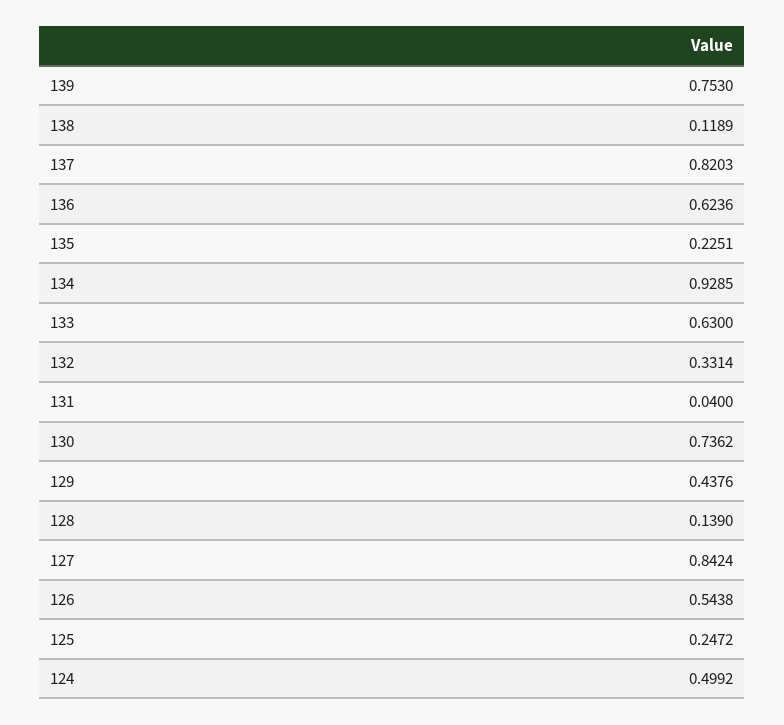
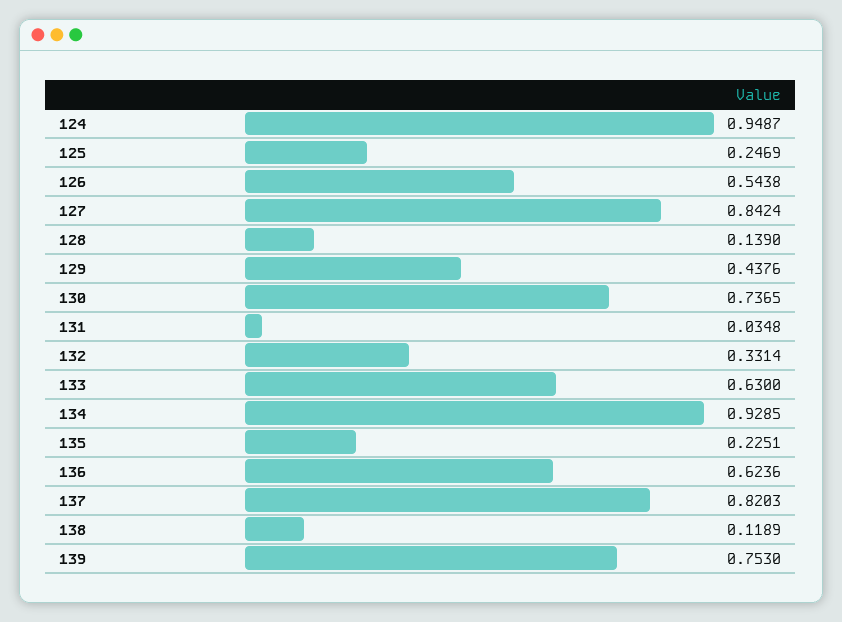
131: 0.04 -> 0.0348
130: 0.7362 -> 0.7365
125: 0.2472 -> 0.2469
124: 0.4992 -> 0.9487

